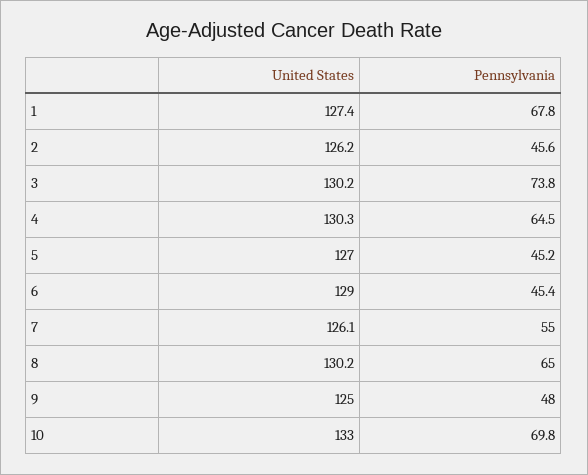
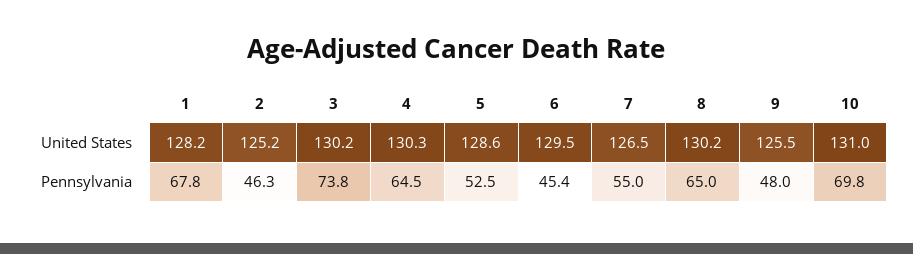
United States, 1: 127.4 -> 128.2
United States, 2: 126.2 -> 125.2
Pennsylvania, 2: 45.6 -> 46.3
United States, 5: 127 -> 128.6
Pennsylvania, 5: 45.2 -> 52.5
United States, 6: 129 -> 129.5
United States, 7: 126.1 -> 126.5
United States, 9: 125 -> 125.5
United States, 10: 133 -> 131

